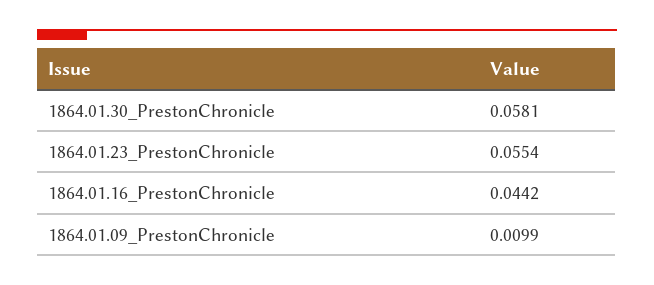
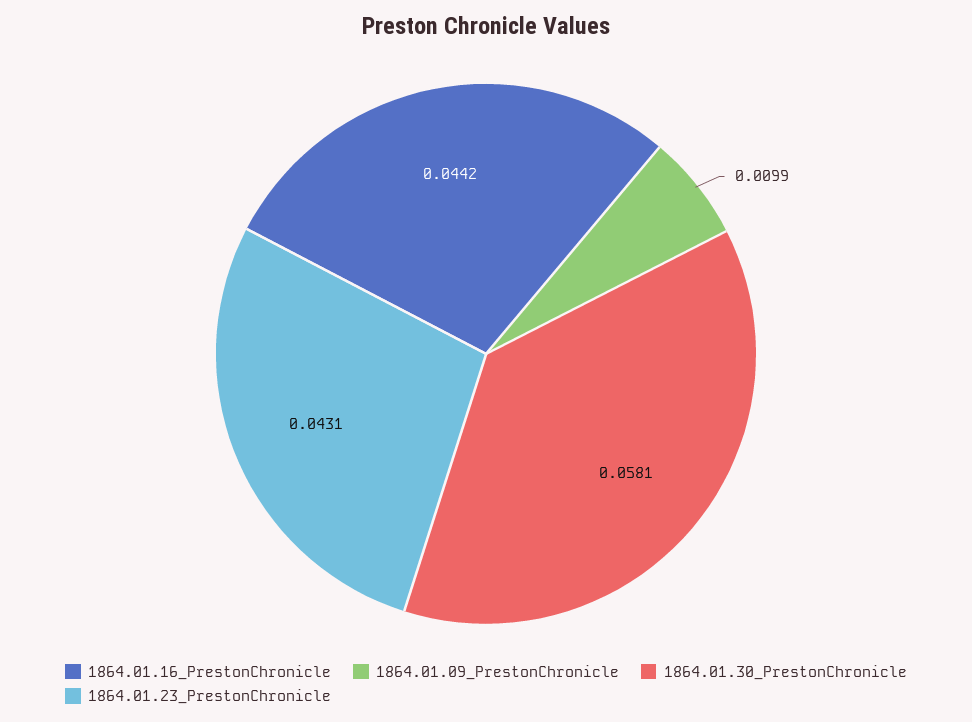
1864.01.23_PrestonChronicle: 0.0554 -> 0.0431

